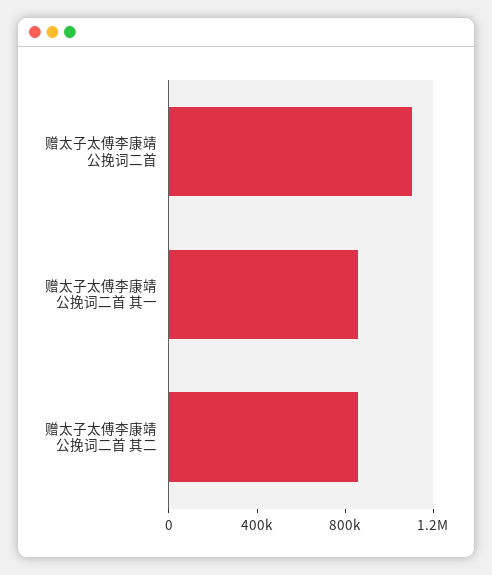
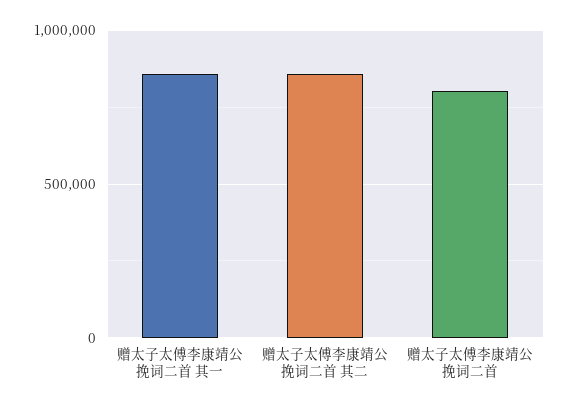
赠太子太傅李康靖公挽词二首: 1100000 -> 800000

